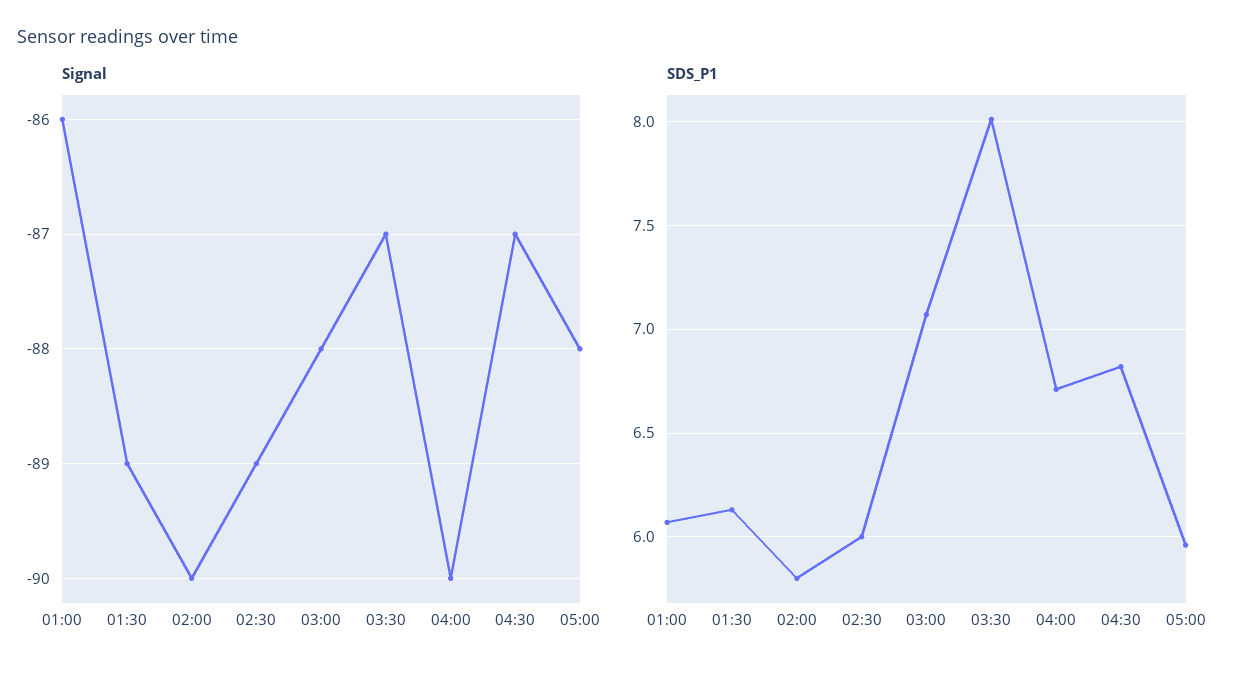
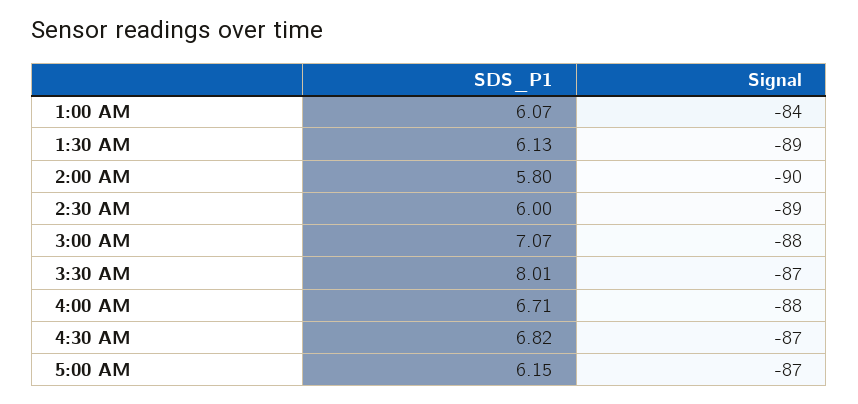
Signal, 01:00: -86 -> -84
Signal, 04:00: -90 -> -88
Signal, 05:00: -88 -> -87
SDS_P1, 05:00: 5.95 -> 6.15

